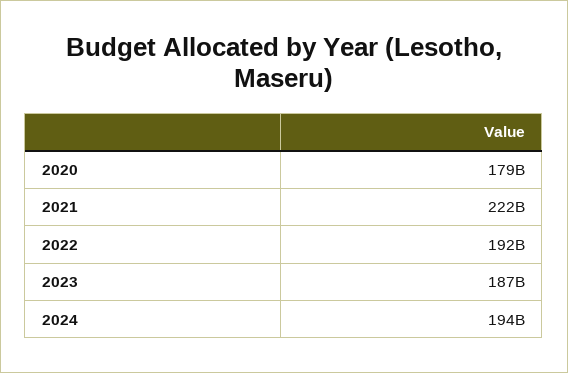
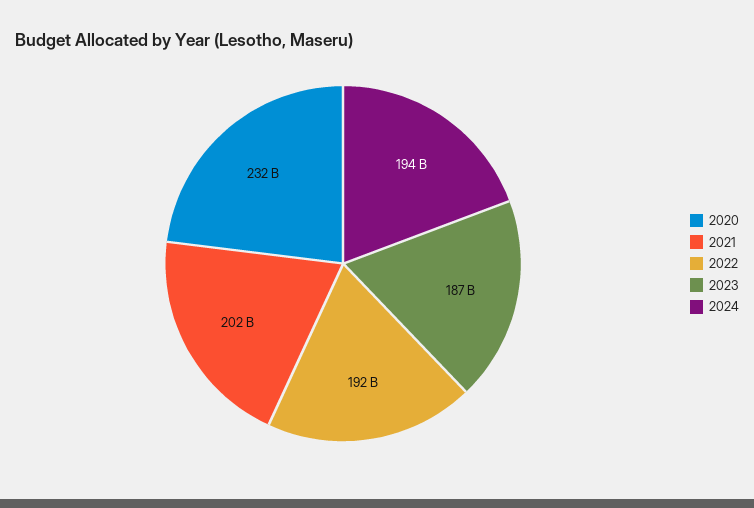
2020: 179000000000 -> 232000000000
2021: 222000000000 -> 202000000000

